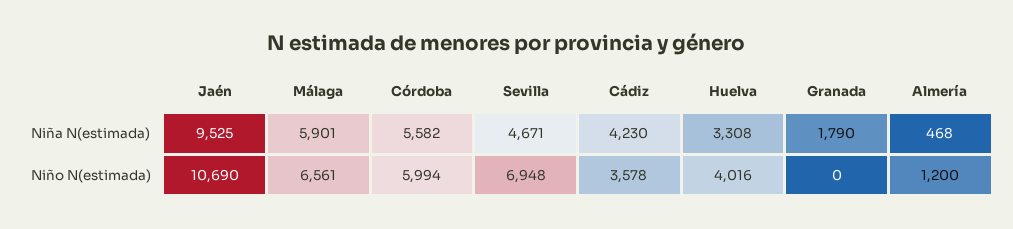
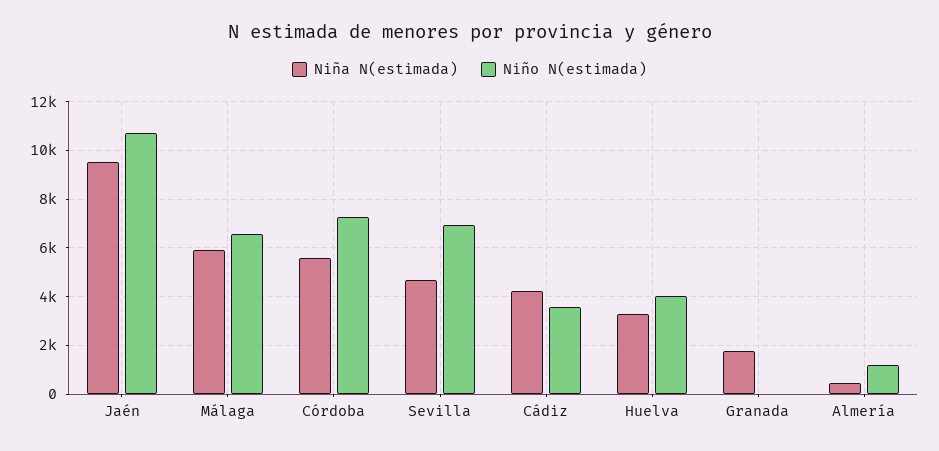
Niño N(estimada), Córdoba: 5994 -> 7250

